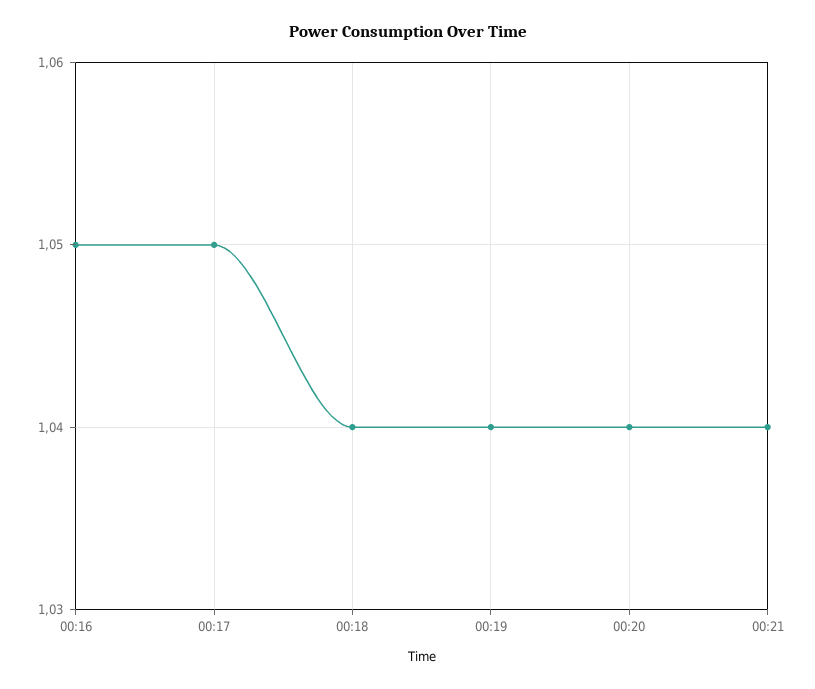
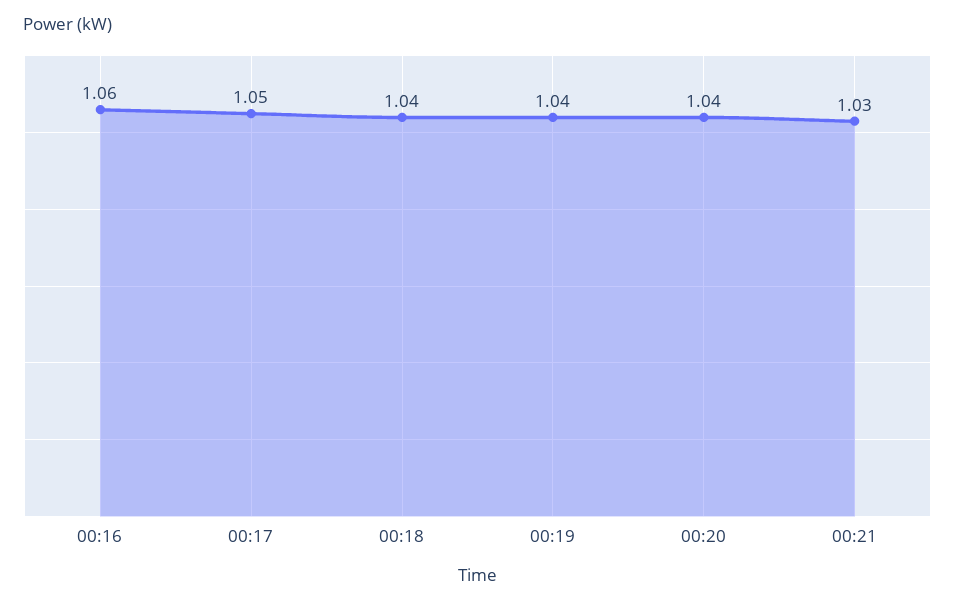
00:16: 1.05 -> 1.06
00:21: 1.04 -> 1.03

